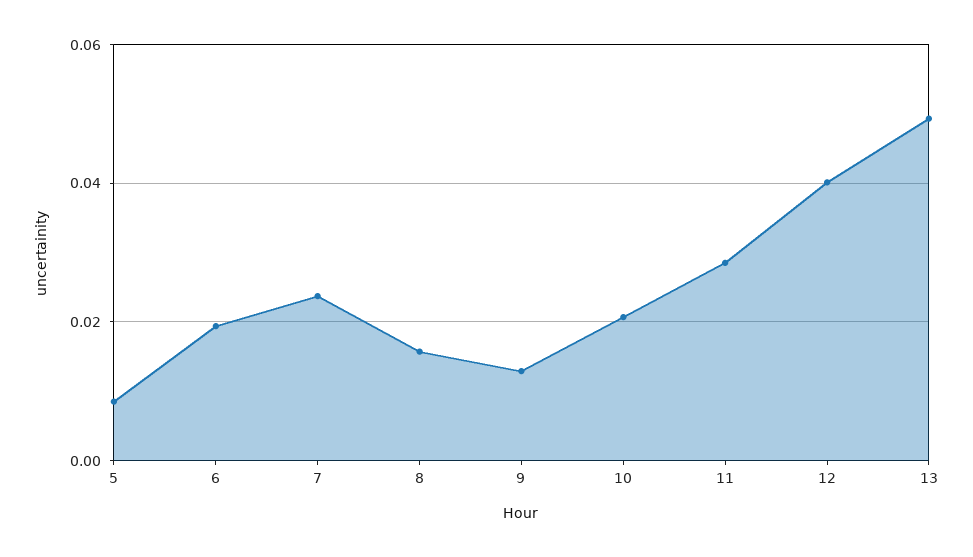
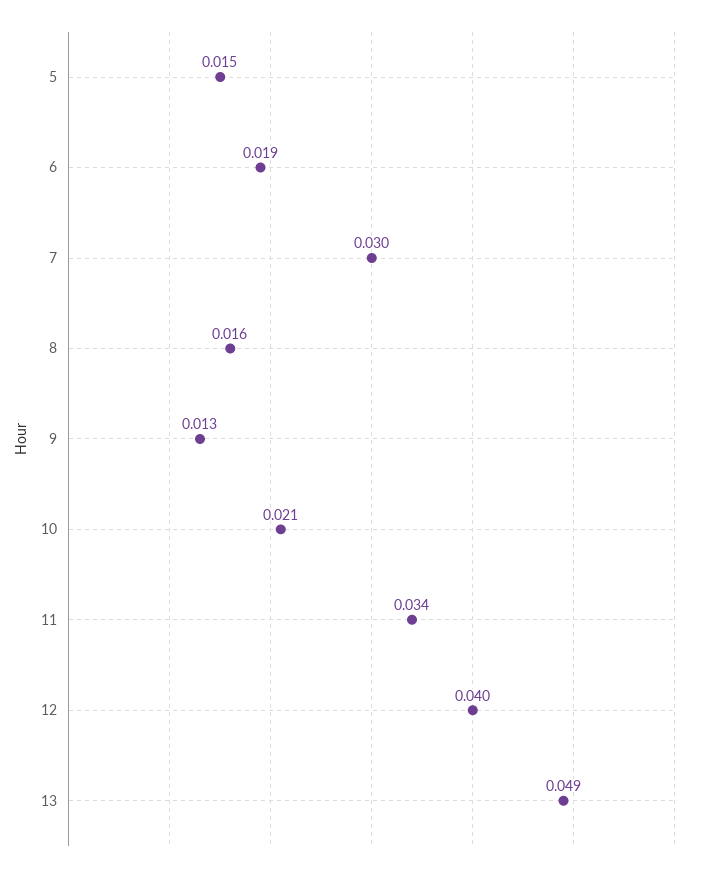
5: 0.008 -> 0.015
7: 0.024 -> 0.03
11: 0.028 -> 0.034

